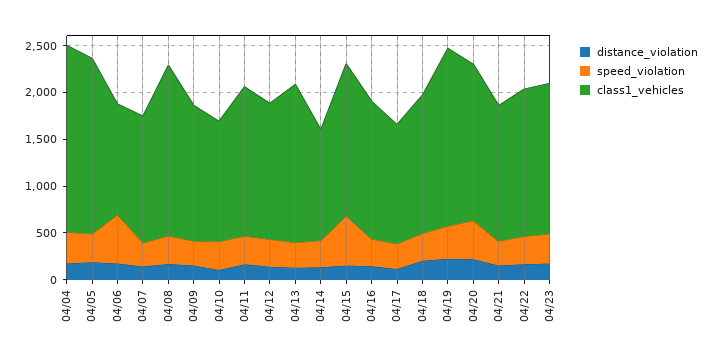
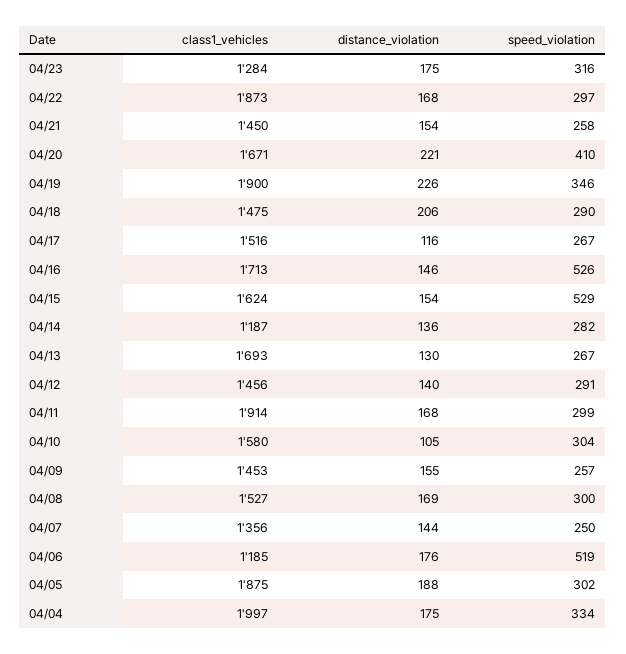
class1_vehicles, 04/08: 1800 -> 1527
class1_vehicles, 04/10: 1300 -> 1580
class1_vehicles, 04/11: 1600 -> 1914
speed_violation, 04/16: 300 -> 526
class1_vehicles, 04/16: 1500 -> 1713
class1_vehicles, 04/17: 1300 -> 1516
class1_vehicles, 04/22: 1600 -> 1873
class1_vehicles, 04/23: 1600 -> 1284

